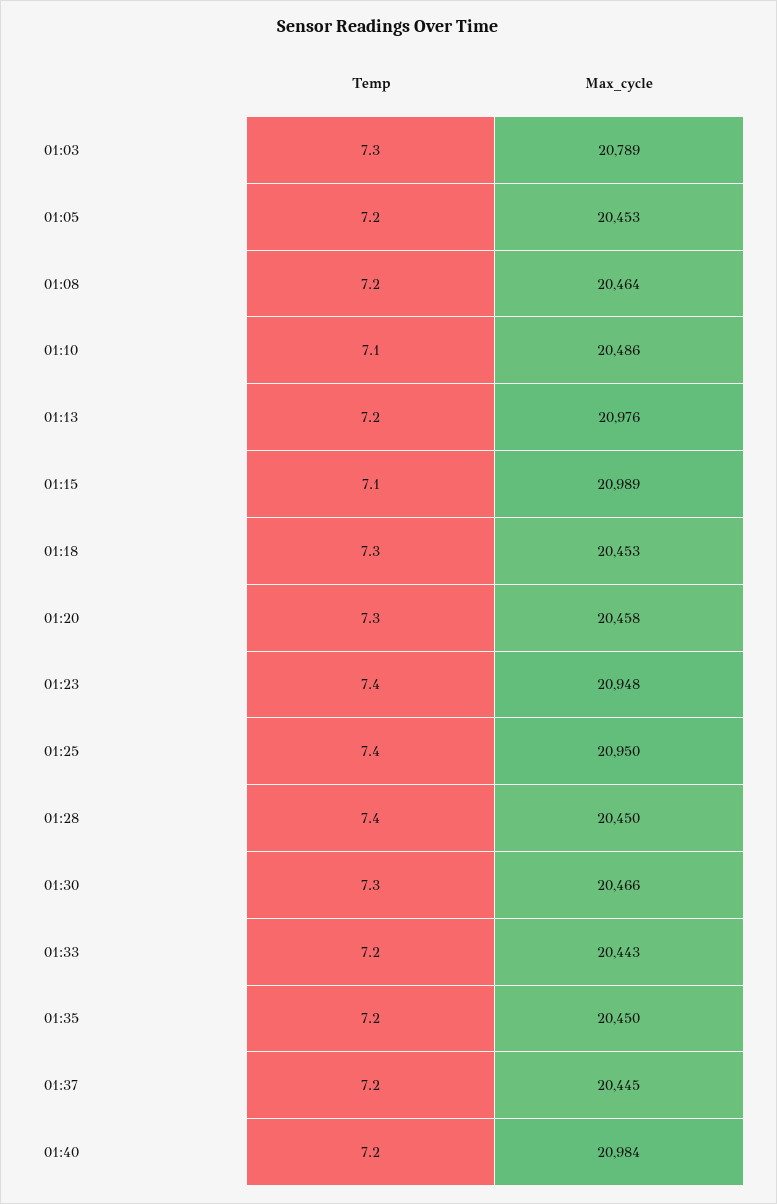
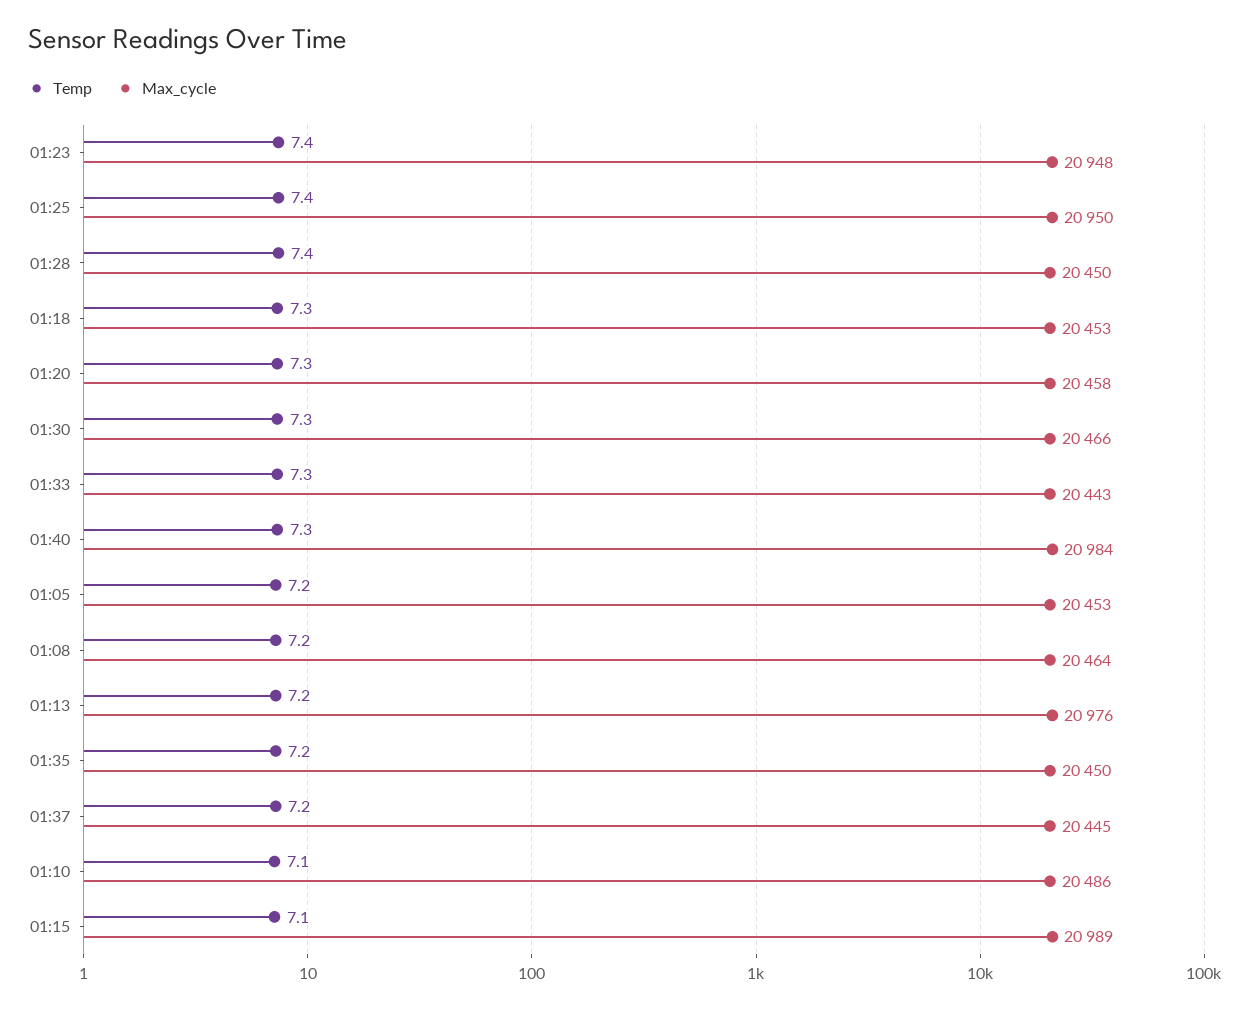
Temp, 01:03: 7.3 -> none
Max_cycle, 01:03: 20789 -> none
Temp, 01:33: 7.2 -> 7.3
Temp, 01:40: 7.2 -> 7.3

